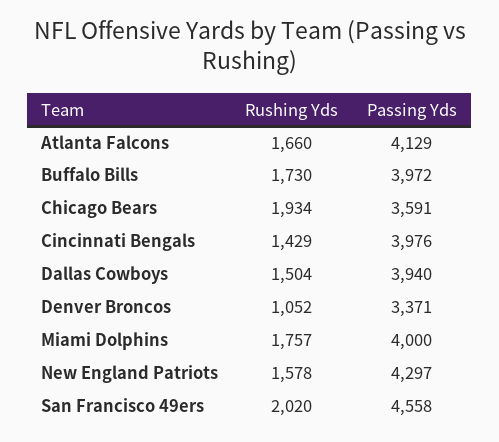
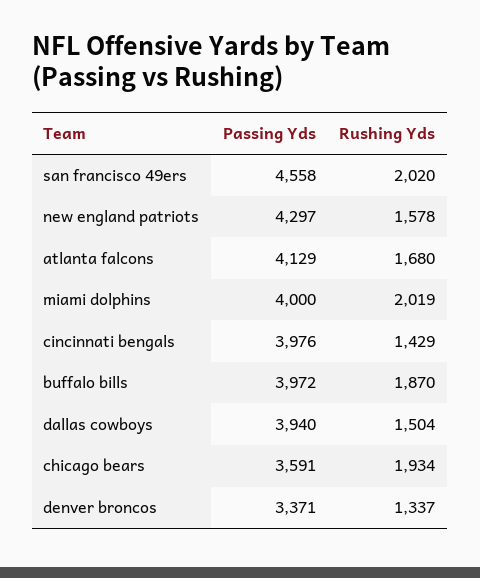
Rushing Yds, Atlanta Falcons: 1660 -> 1680
Rushing Yds, Buffalo Bills: 1730 -> 1870
Rushing Yds, Denver Broncos: 1052 -> 1337
Rushing Yds, Miami Dolphins: 1757 -> 2019

